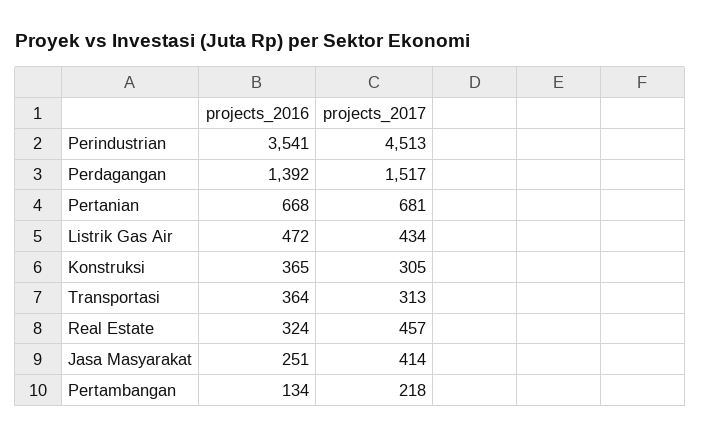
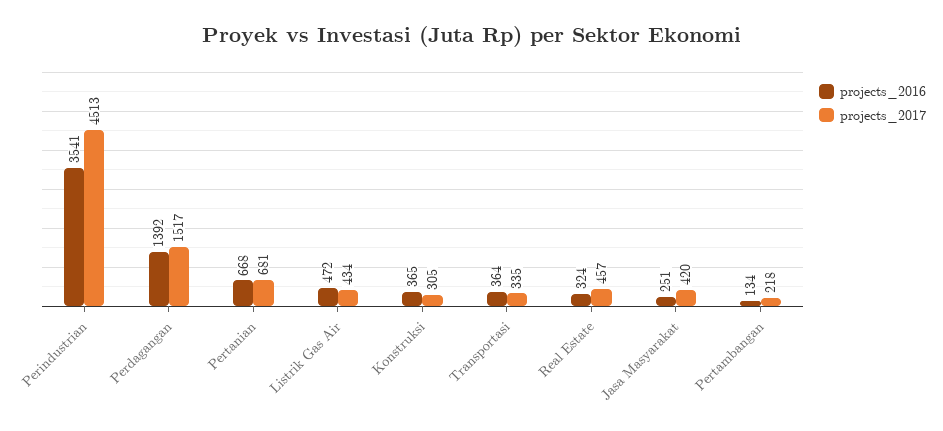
projects_2017, Transportasi: 313 -> 335
projects_2017, Jasa Masyarakat: 414 -> 420

